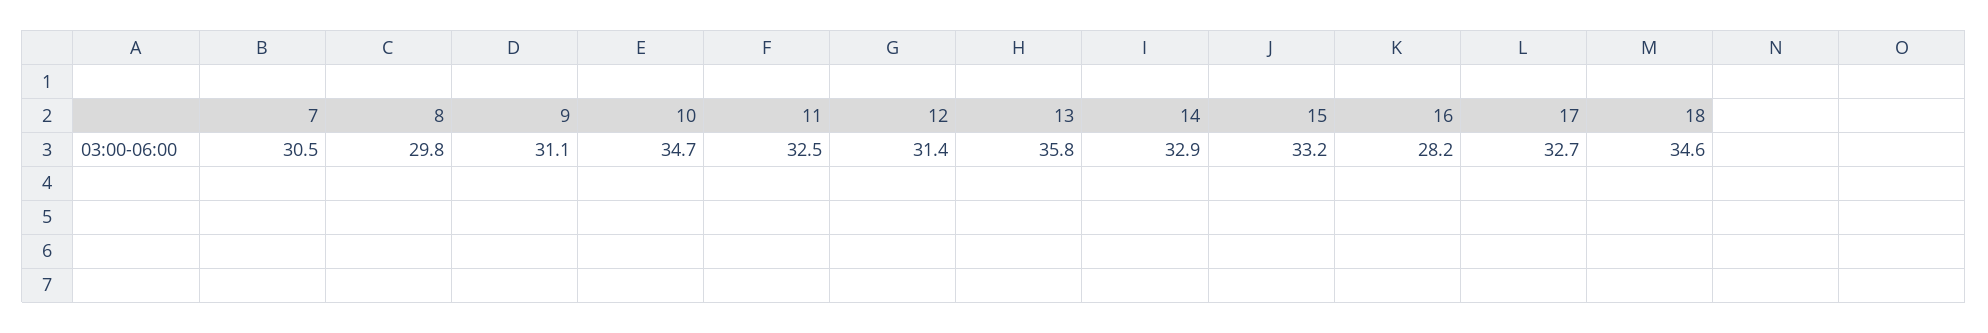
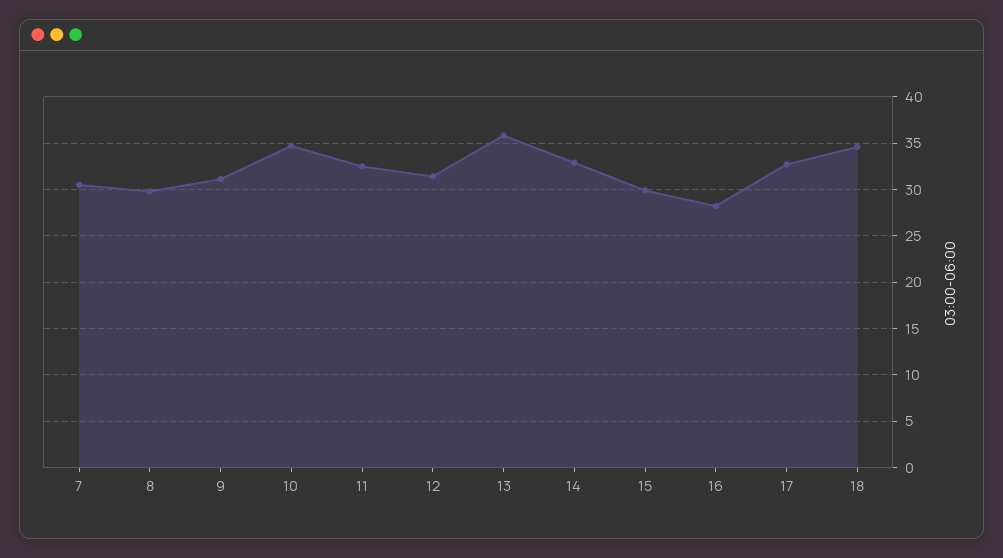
15: 33.2 -> 30

